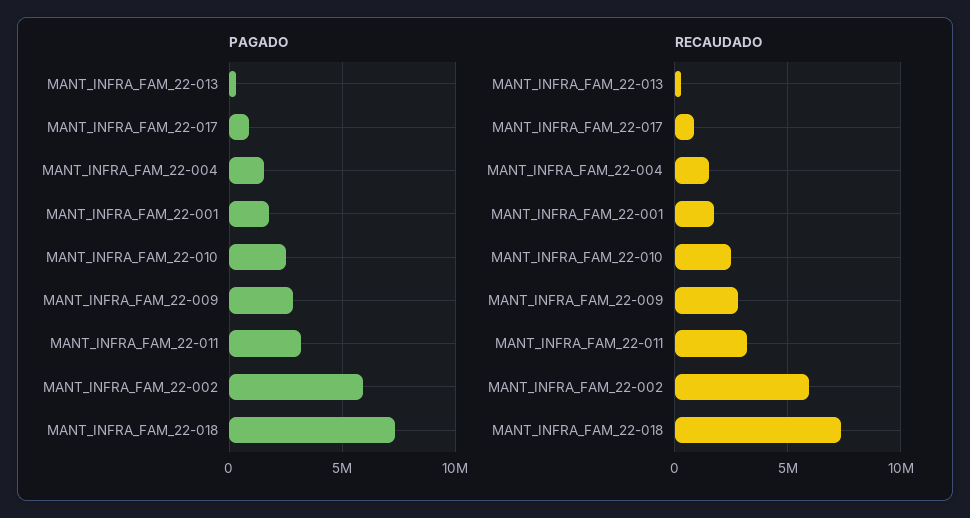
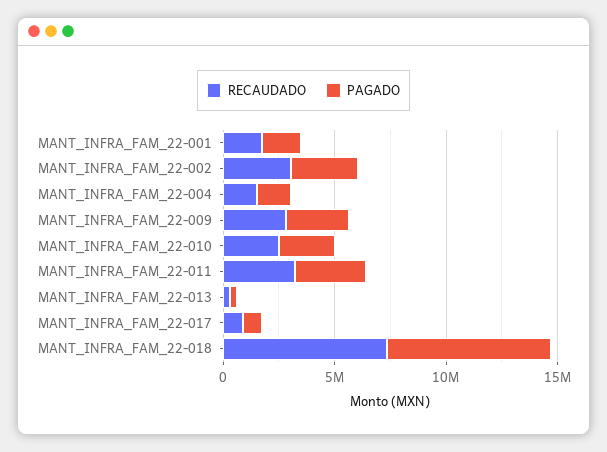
PAGADO, MANT_INFRA_FAM_22-002: 6000000 -> 3000000
RECAUDADO, MANT_INFRA_FAM_22-002: 6000000 -> 3000000

